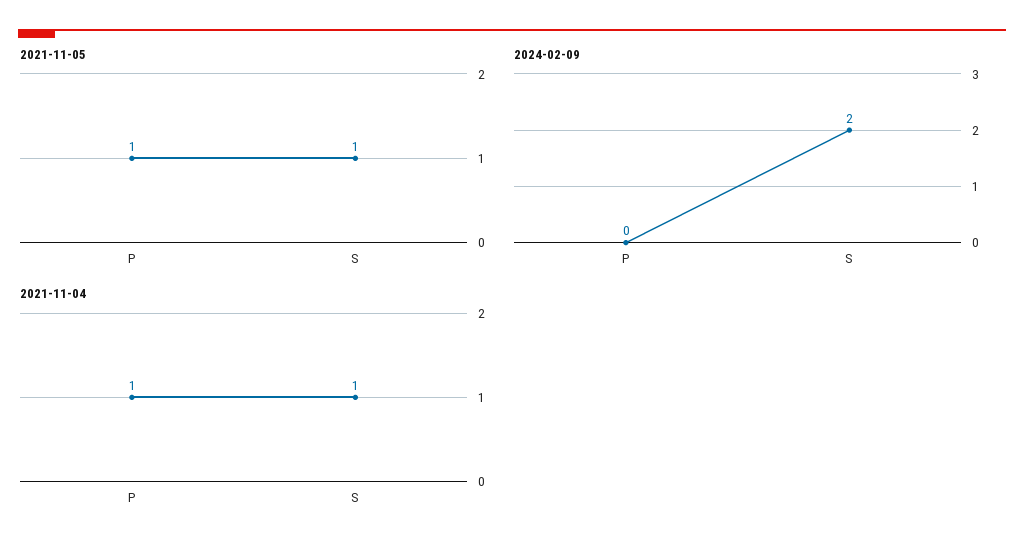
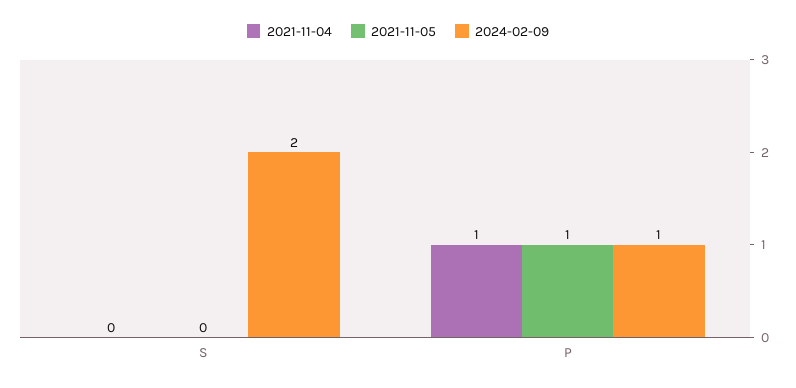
2021-11-05, S: 1 -> 0
2024-02-09, P: 0 -> 1
2021-11-04, S: 1 -> 0

